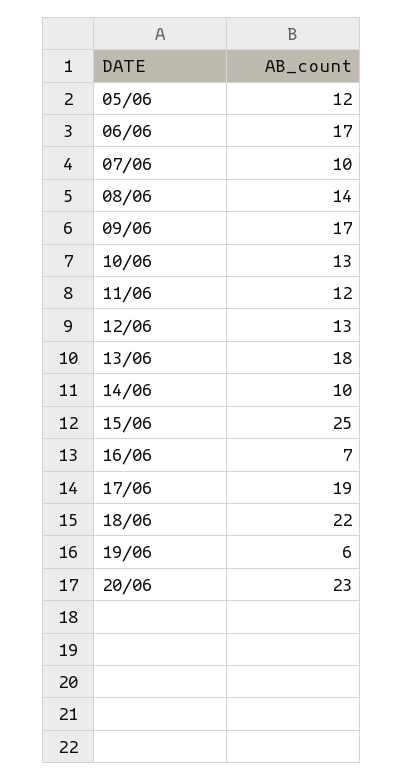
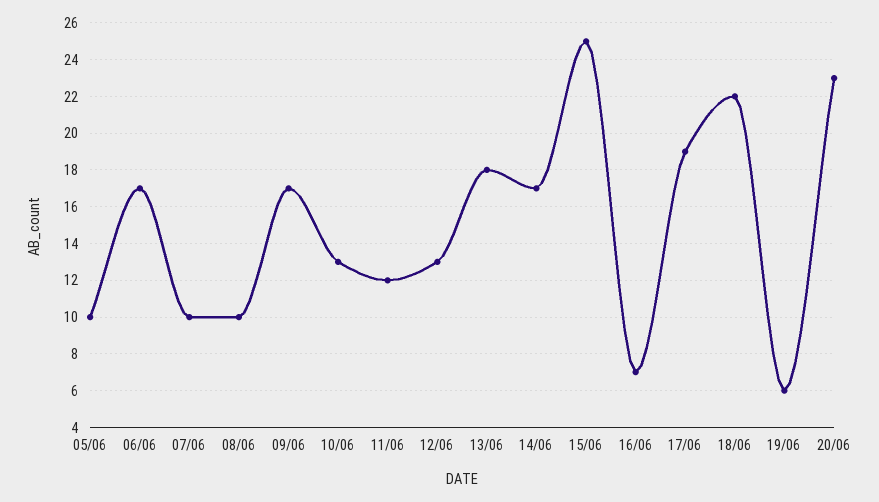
05/06: 12 -> 10
08/06: 14 -> 10
14/06: 10 -> 17

